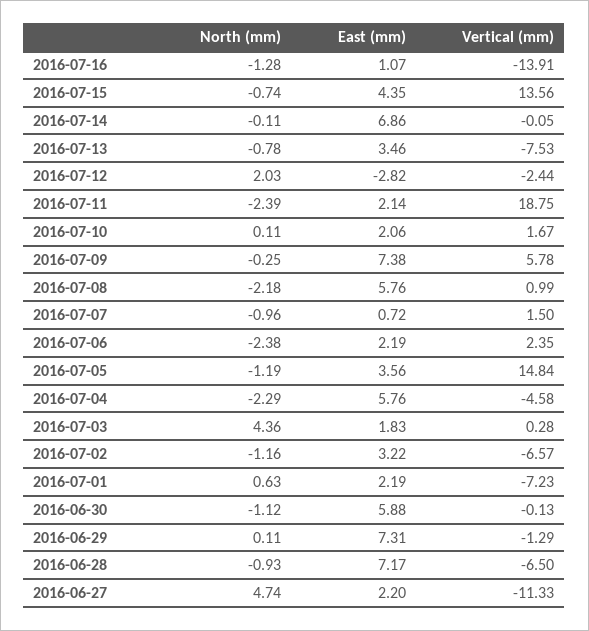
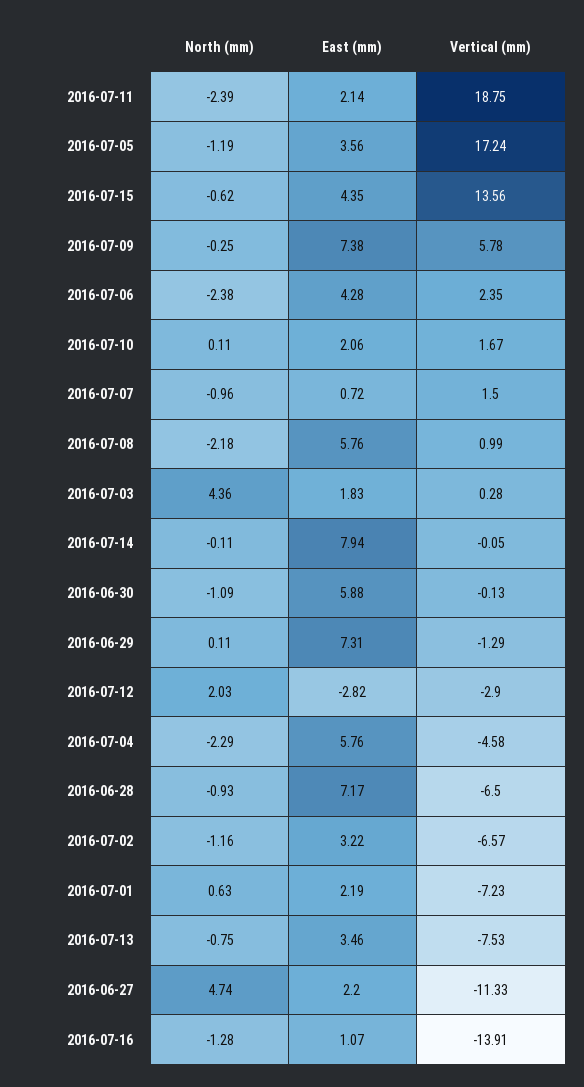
North (mm), 2016-07-15: -0.74 -> -0.62
East (mm), 2016-07-14: 6.86 -> 7.94
North (mm), 2016-07-13: -0.78 -> -0.75
Vertical (mm), 2016-07-12: -2.44 -> -2.9
East (mm), 2016-07-06: 2.19 -> 4.28
Vertical (mm), 2016-07-05: 14.84 -> 17.24
North (mm), 2016-06-30: -1.12 -> -1.09

